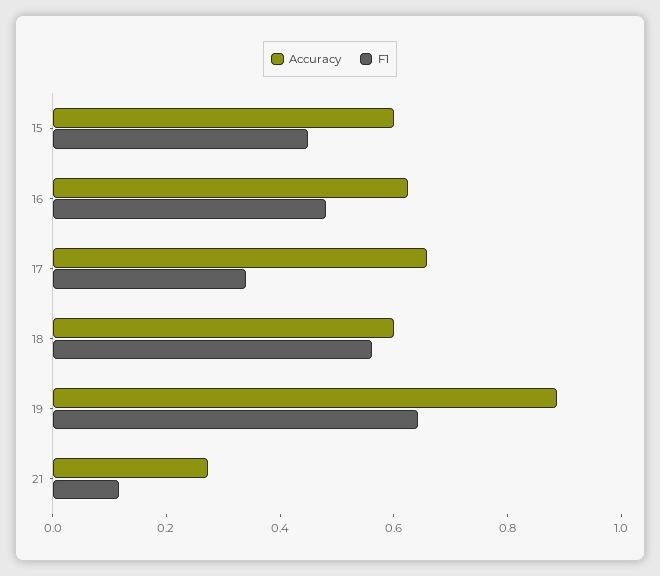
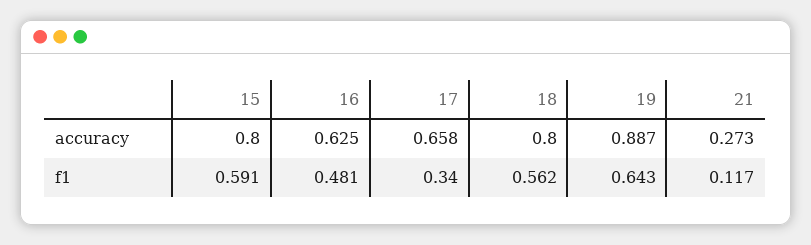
Accuracy, 15: 0.6 -> 0.8
F1, 15: 0.45 -> 0.591
Accuracy, 18: 0.6 -> 0.8

